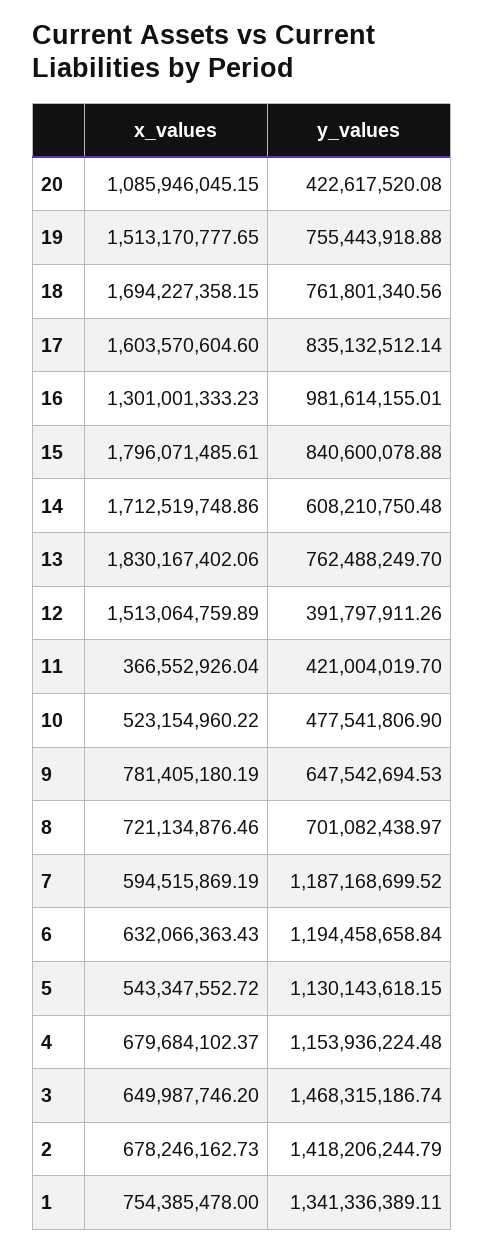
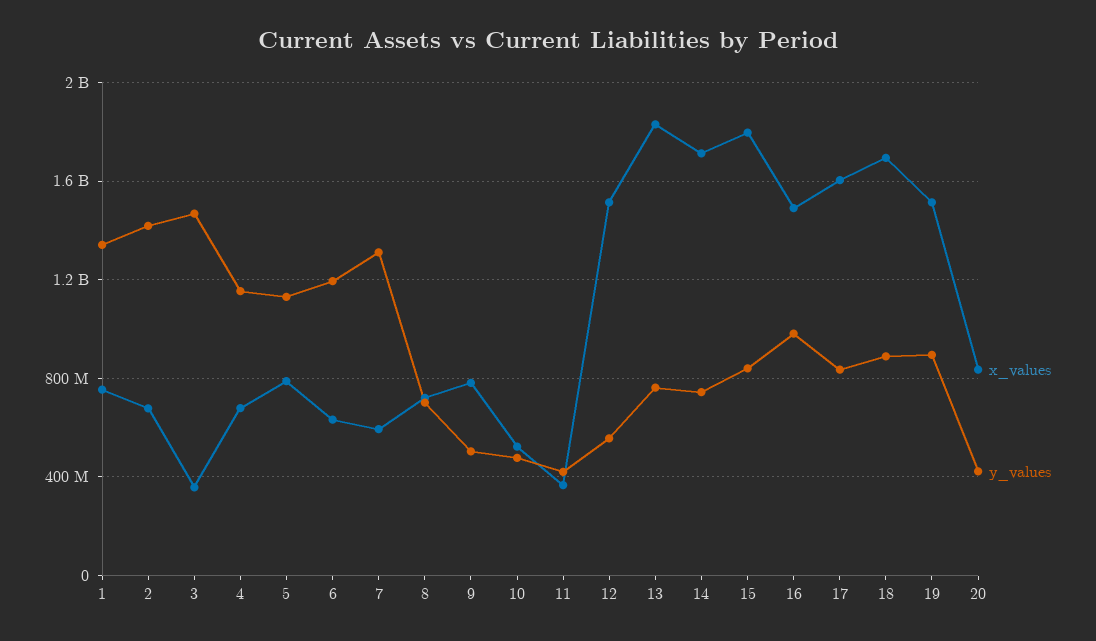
x_values, 20: 1085946045.15 -> 850000000
y_values, 19: 755443918.88 -> 900000000
y_values, 18: 761801340.56 -> 900000000
x_values, 16: 1301001333.23 -> 1500000000
y_values, 14: 608210750.48 -> 750000000
y_values, 12: 391797911.26 -> 550000000
y_values, 9: 647542694.53 -> 500000000
y_values, 7: 1187168699.52 -> 1300000000
x_values, 5: 543347552.72 -> 800000000
x_values, 3: 649987746.2 -> 350000000

